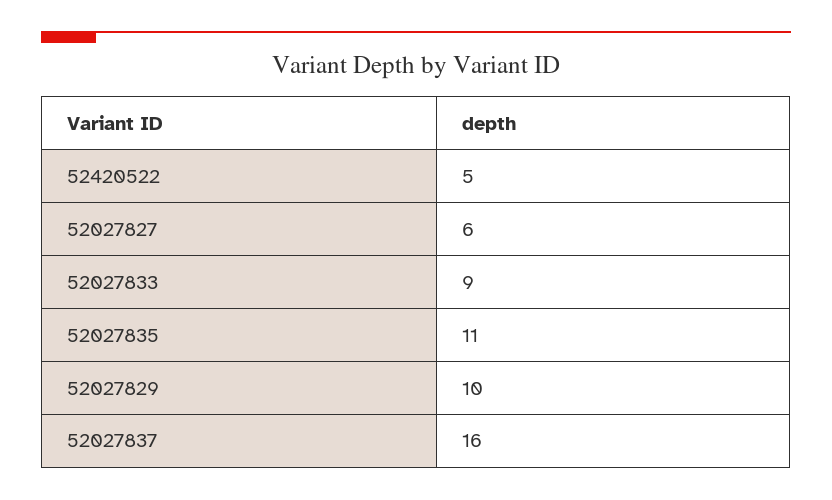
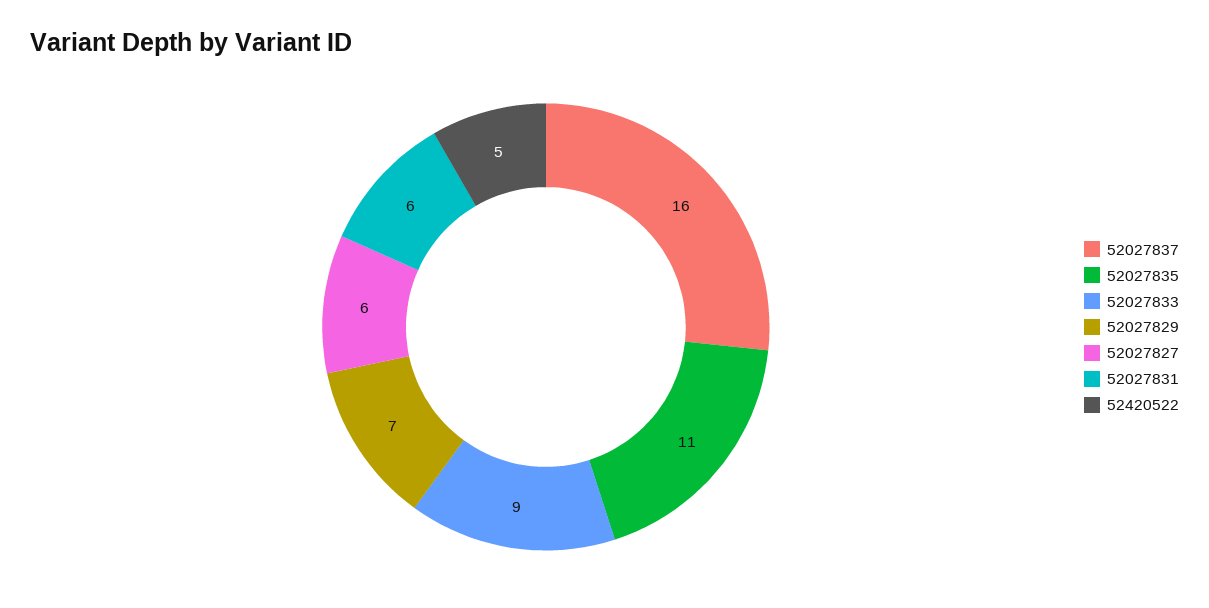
52027829: 10 -> 7
52027831: none -> 6

